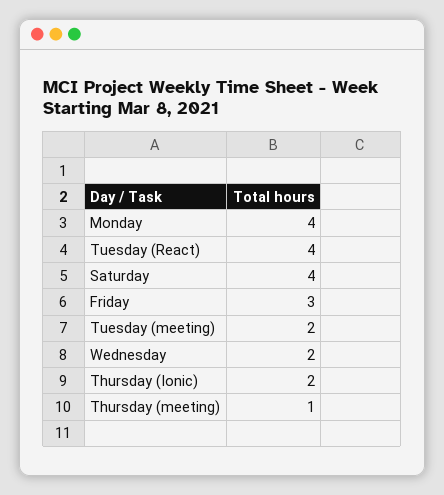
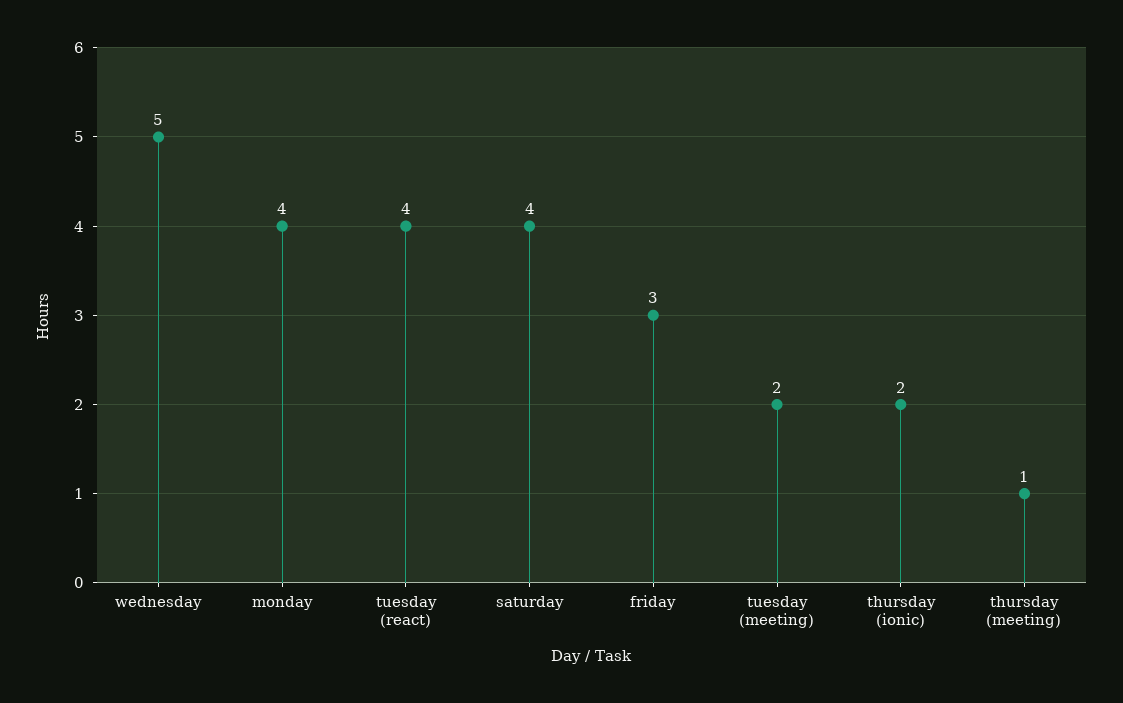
Wednesday: 2 -> 5

